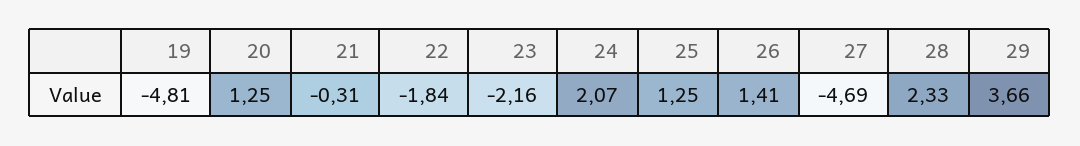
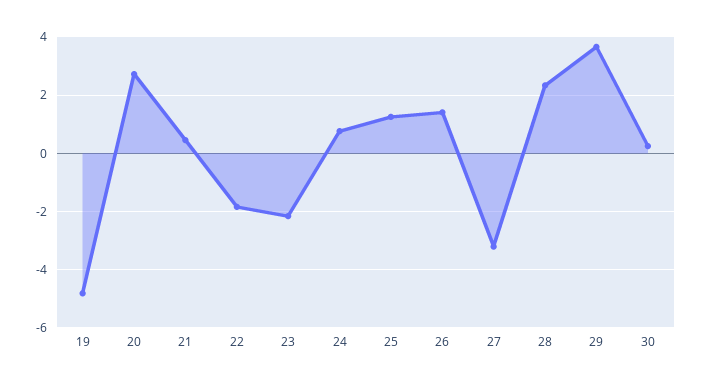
20: 1.25 -> 2.75
21: -0.31 -> 0.5
24: 2.07 -> 0.75
27: -4.69 -> -3.25
30: none -> 0.25

